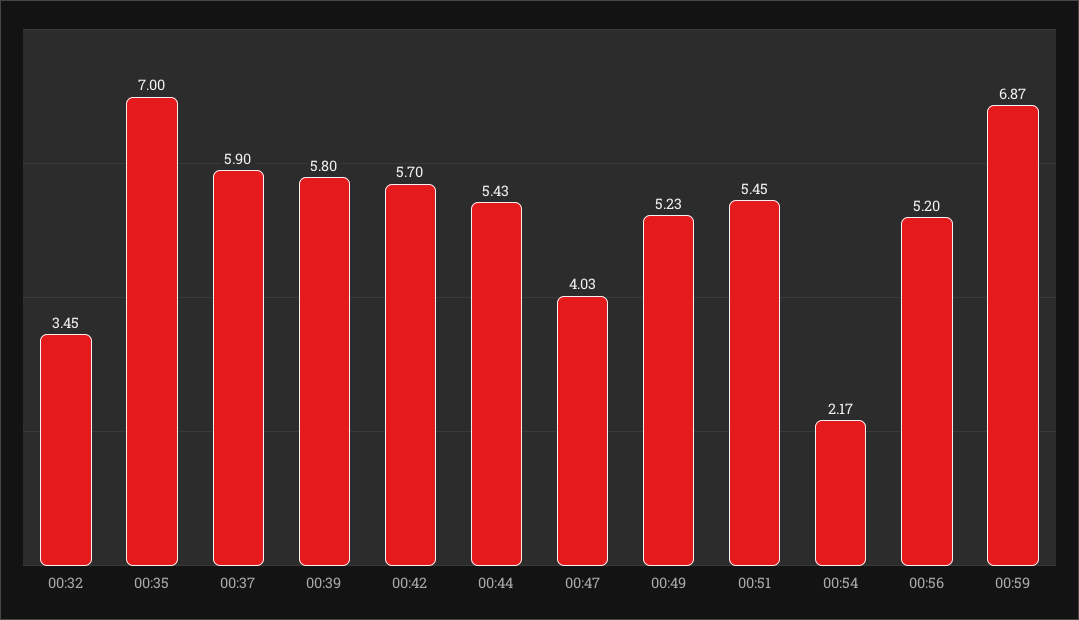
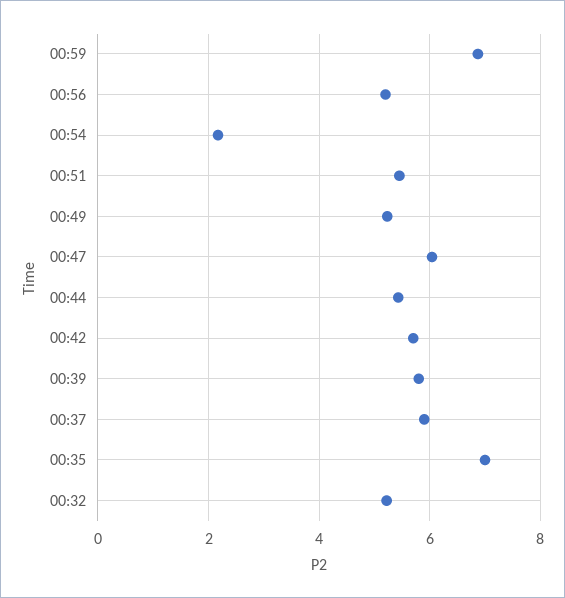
00:32: 3.45 -> 5.2
00:47: 4.03 -> 6

